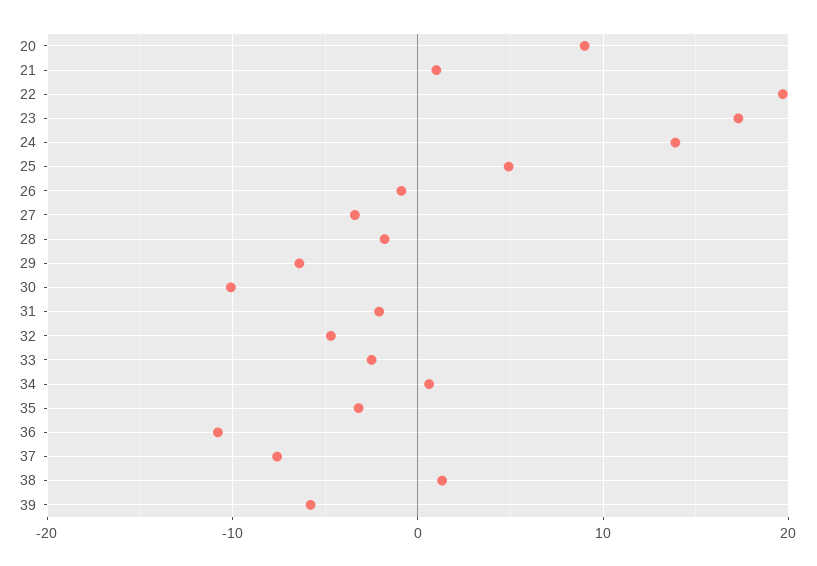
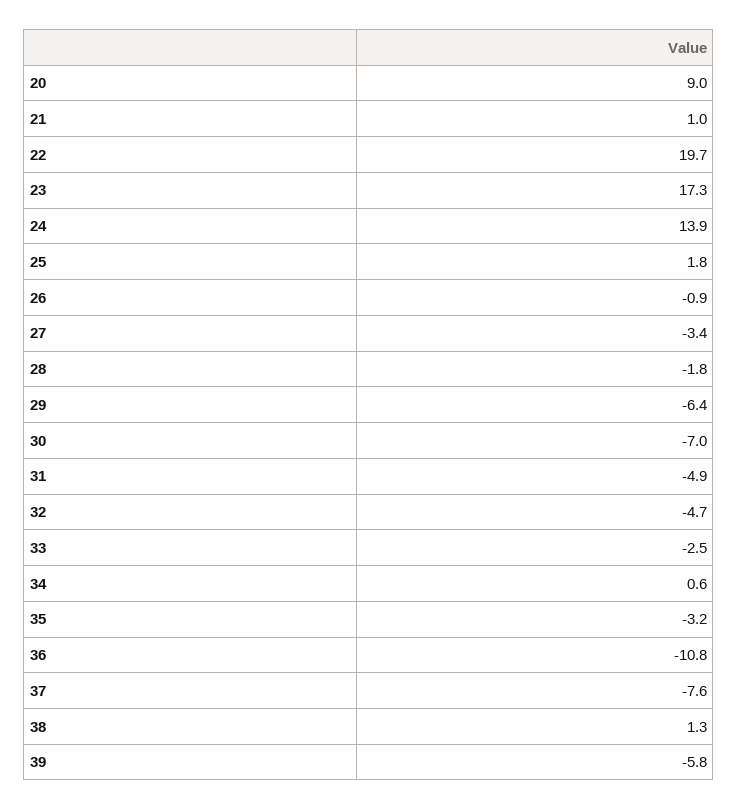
25: 5 -> 1.8
30: -10 -> -7
31: -2 -> -4.9

